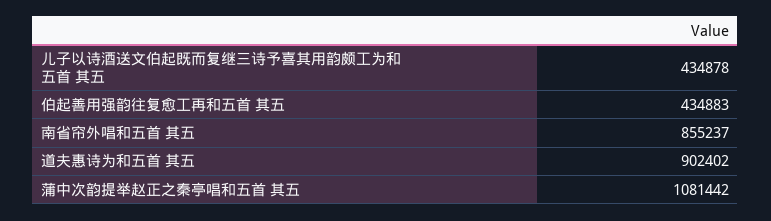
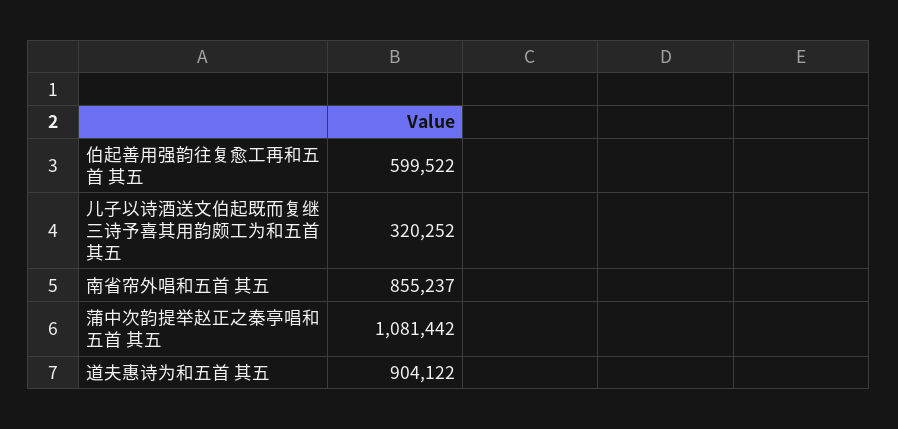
儿子以诗酒送文伯起既而复继三诗予喜其用韵颇工为和五首 其五: 434878 -> 320252
伯起善用强韵往复愈工再和五首 其五: 434883 -> 599522
道夫惠诗为和五首 其五: 902402 -> 904122

